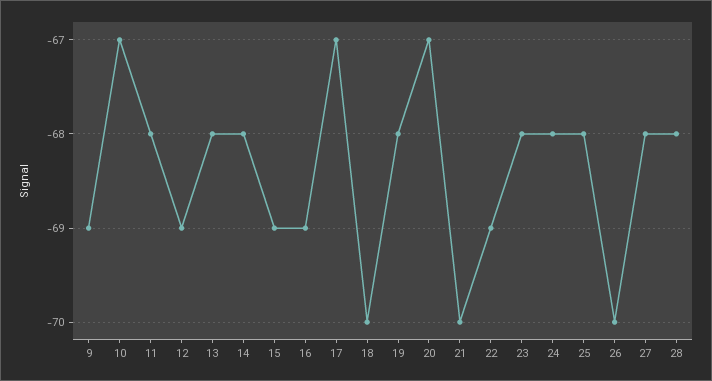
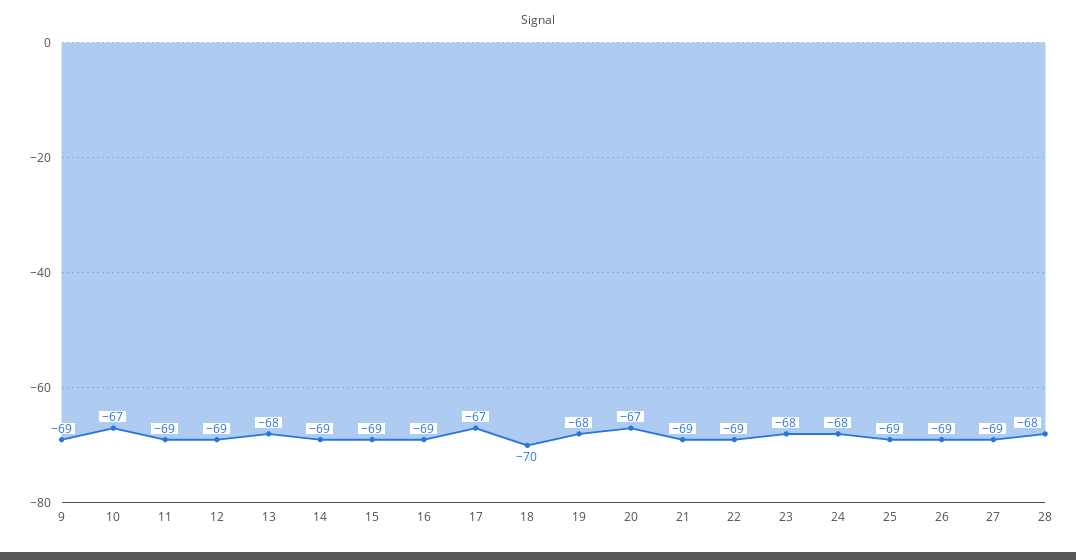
11: -68 -> -69
14: -68 -> -69
21: -70 -> -69
25: -68 -> -69
26: -70 -> -69
27: -68 -> -69

